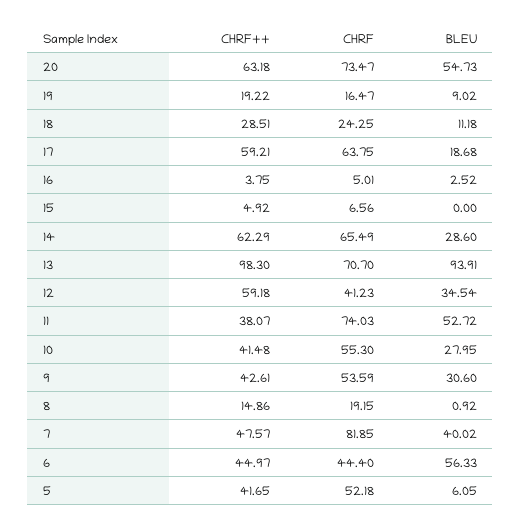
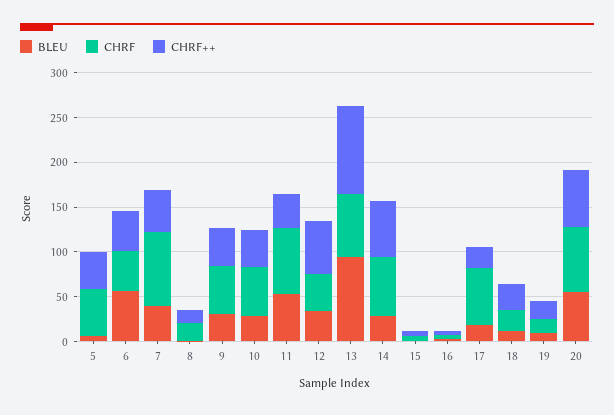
CHRF++, 17: 59.21 -> 20

